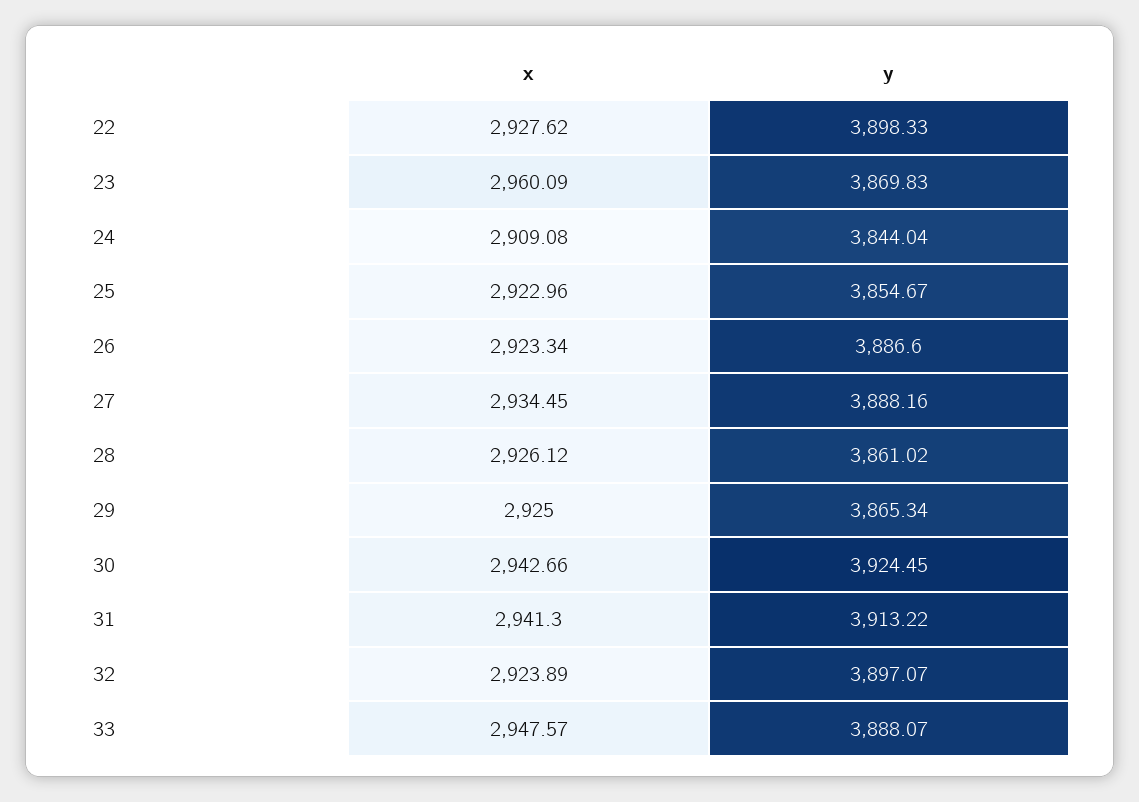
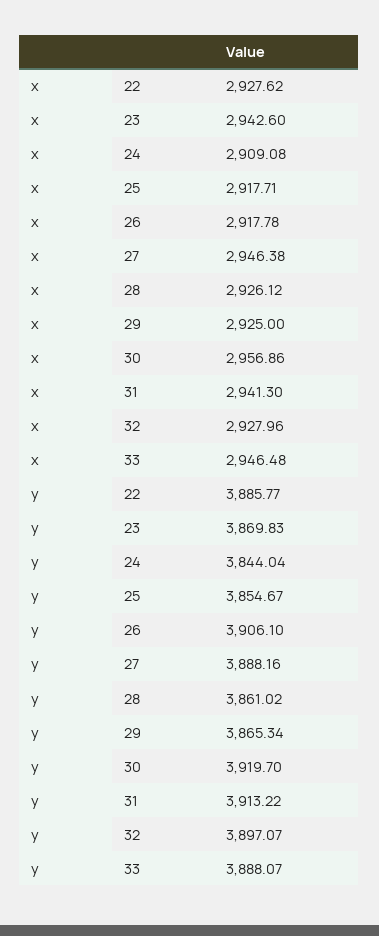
y, 22: 3898.33 -> 3885.77
x, 23: 2960.09 -> 2942.6
x, 25: 2922.96 -> 2917.71
x, 26: 2923.34 -> 2917.78
y, 26: 3886.6 -> 3906.1
x, 27: 2934.45 -> 2946.38
x, 30: 2942.66 -> 2956.86
y, 30: 3924.45 -> 3919.7
x, 32: 2923.89 -> 2927.96
x, 33: 2947.57 -> 2946.48

